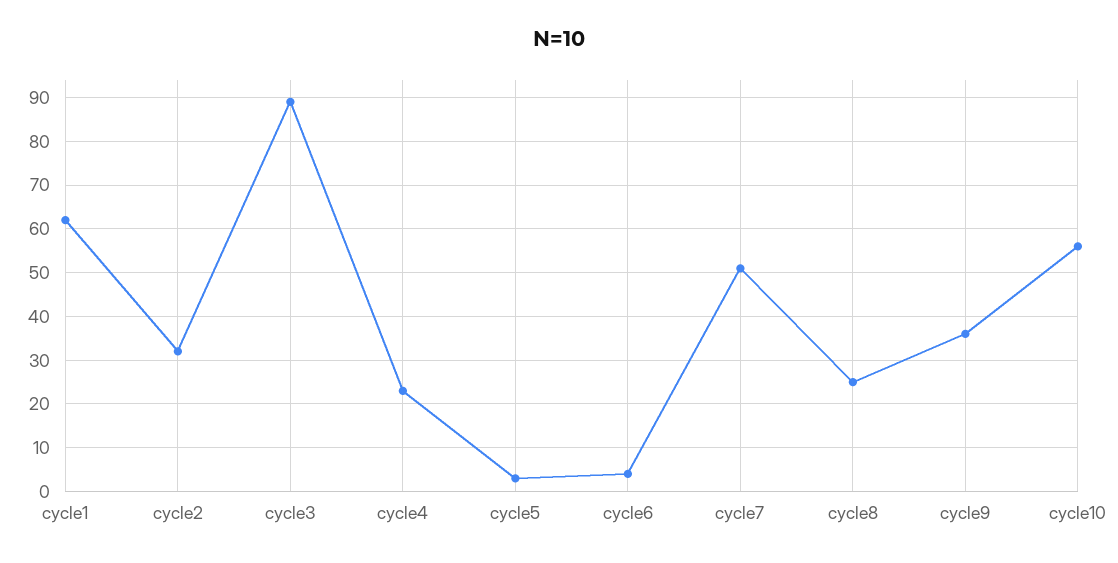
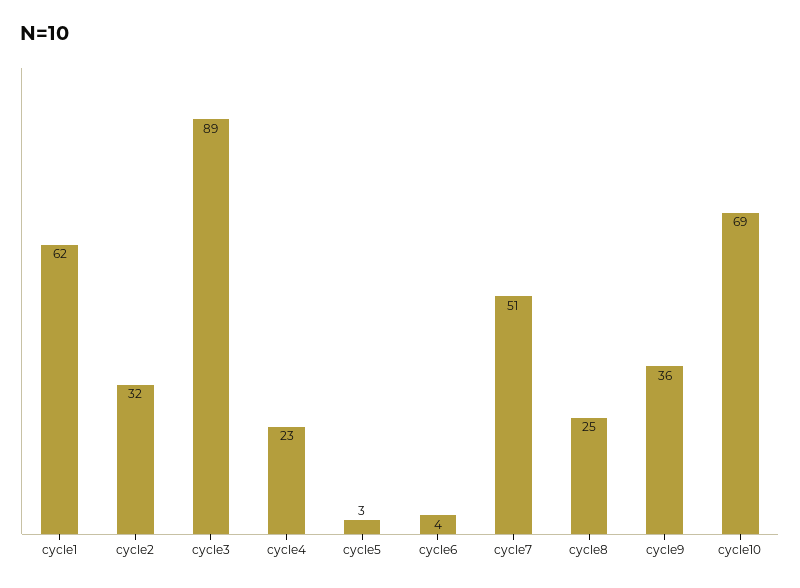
cycle10: 55 -> 69

